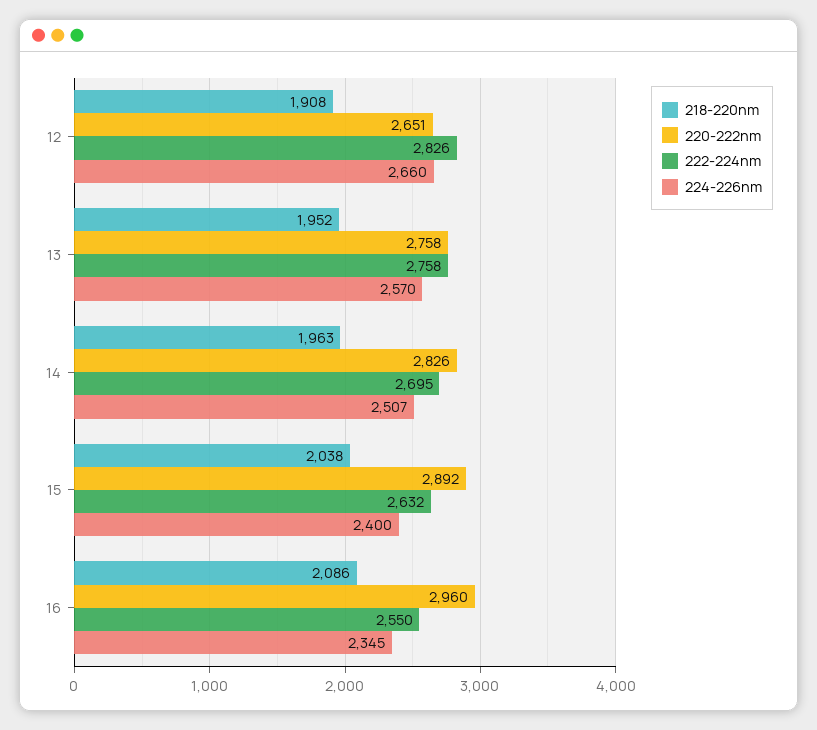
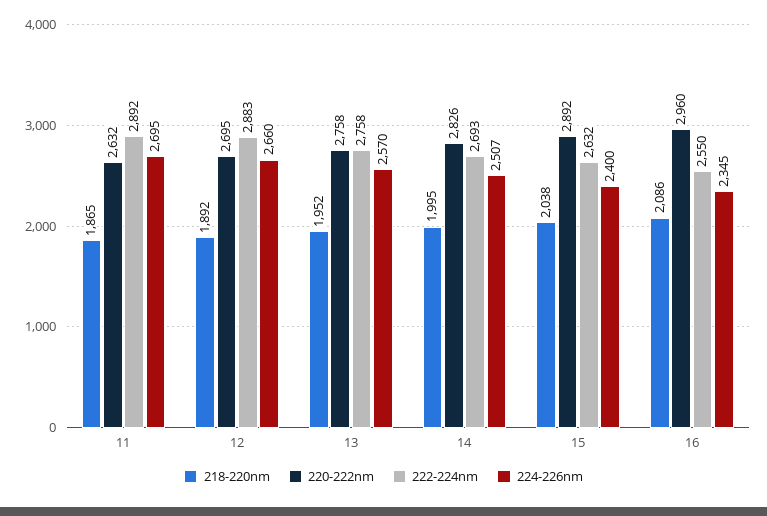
218-220nm, 12: 1908 -> 1892
220-222nm, 12: 2651 -> 2695
222-224nm, 12: 2826 -> 2883
218-220nm, 14: 1963 -> 1995
222-224nm, 14: 2695 -> 2693
218-220nm, 11: none -> 1865
220-222nm, 11: none -> 2632
222-224nm, 11: none -> 2892
224-226nm, 11: none -> 2695

